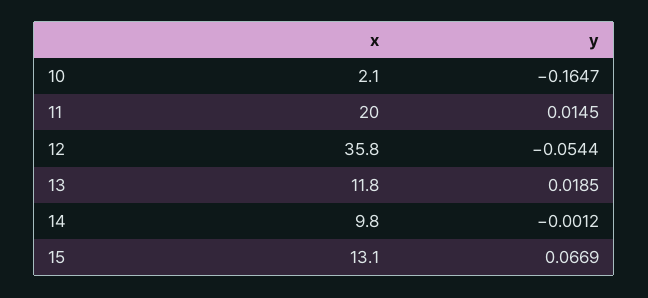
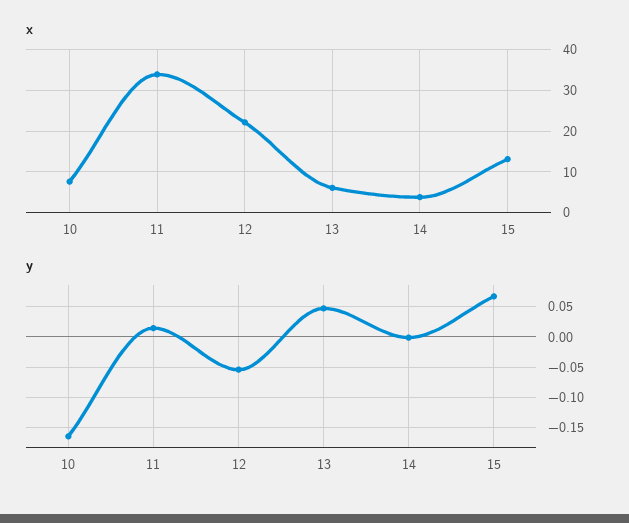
x, 10: 2.1 -> 8
x, 11: 20 -> 34
x, 12: 35.8 -> 22
x, 13: 11.8 -> 6
y, 13: 0.0185 -> 0.05
x, 14: 9.8 -> 4

